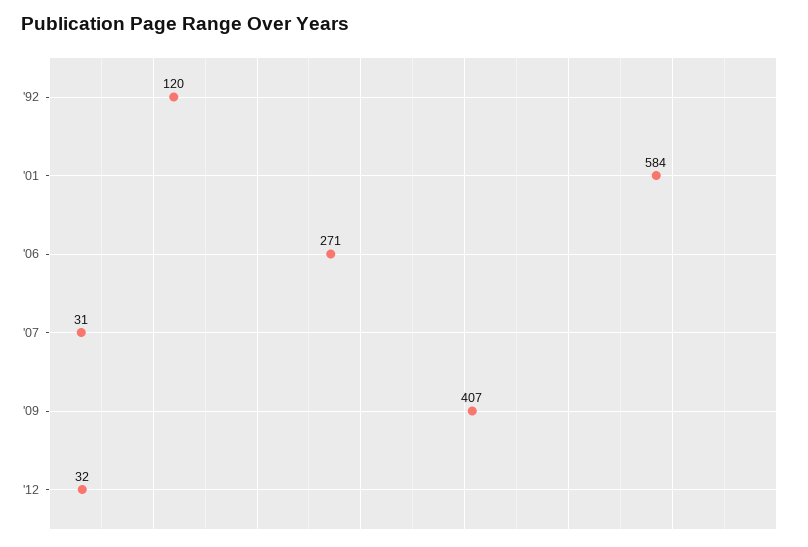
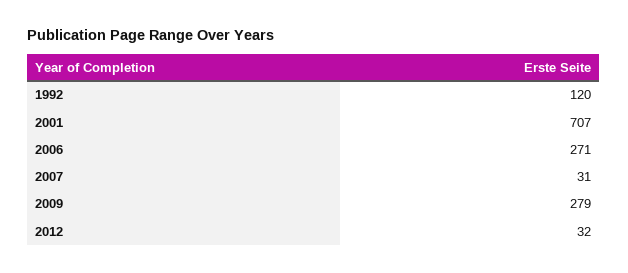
'01: 584 -> 707
'09: 407 -> 279

